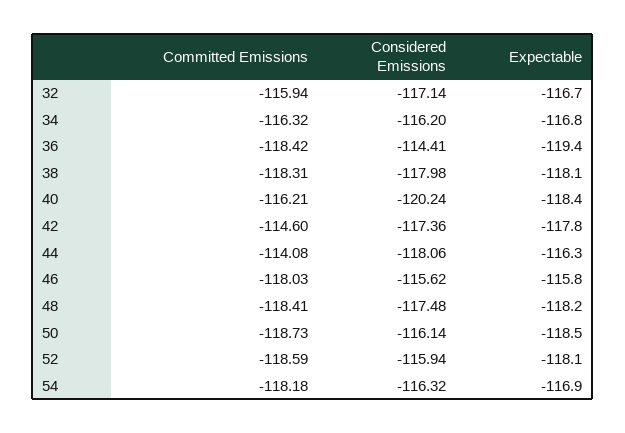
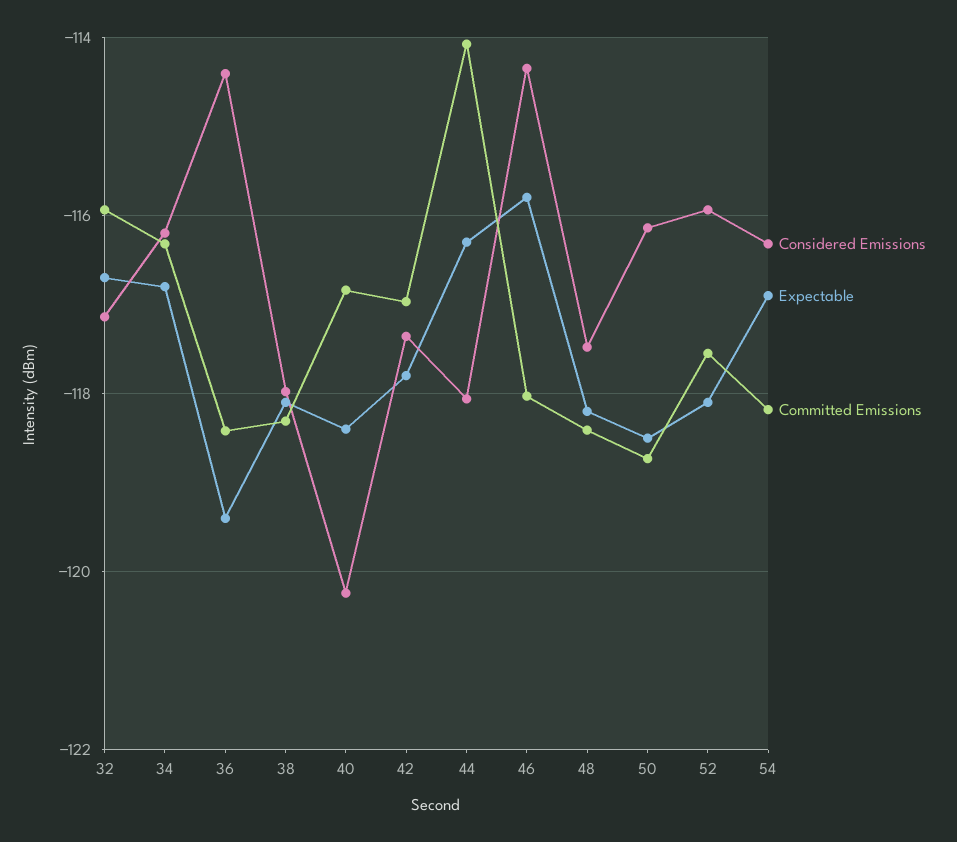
Committed Emissions, 40: -116.21 -> -116.8
Committed Emissions, 42: -114.6 -> -117
Considered Emissions, 46: -115.62 -> -114.4
Committed Emissions, 52: -118.59 -> -117.6

